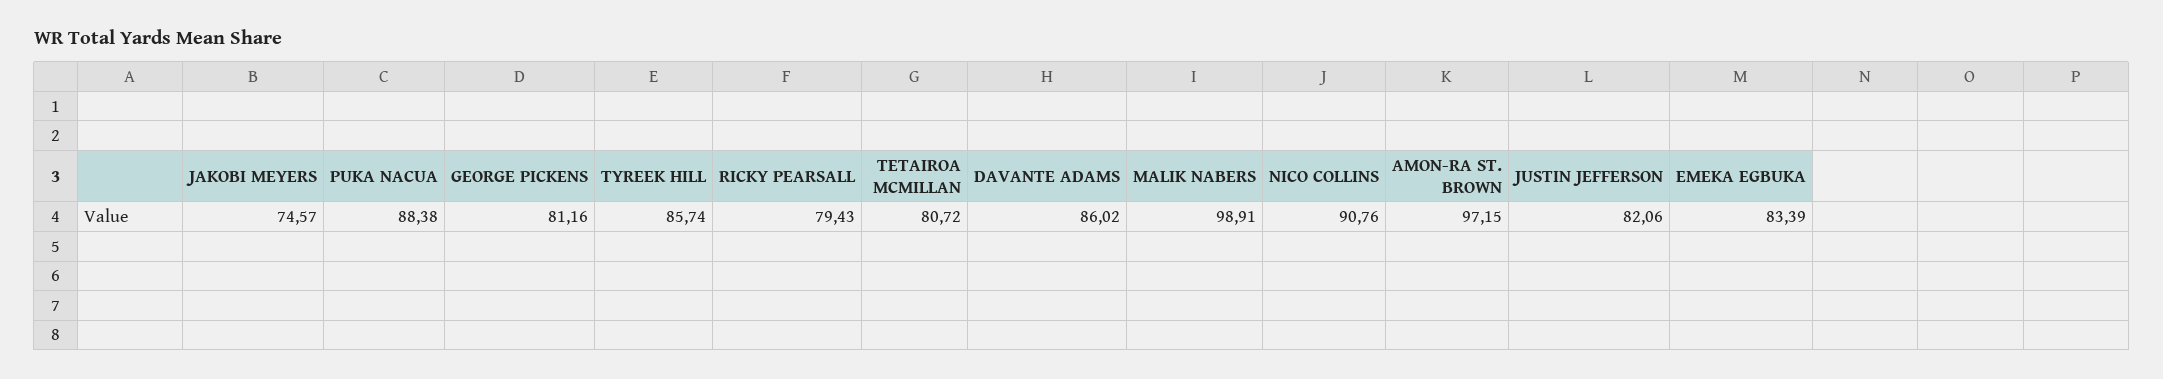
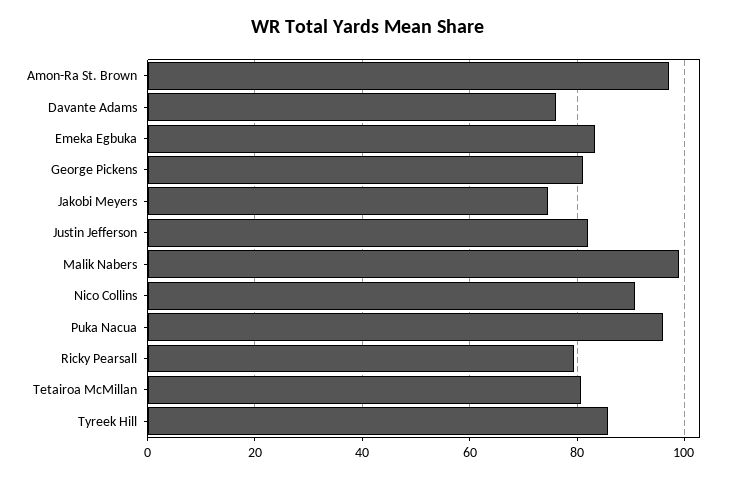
PUKA NACUA: 88.38 -> 96
DAVANTE ADAMS: 86.02 -> 76

